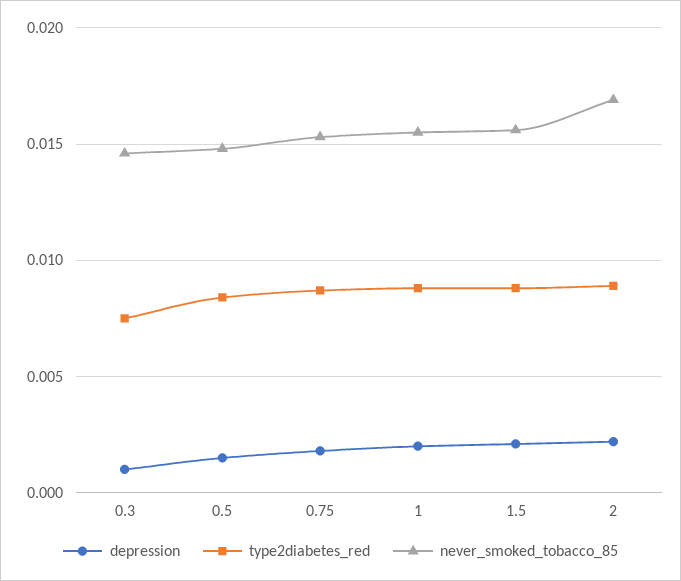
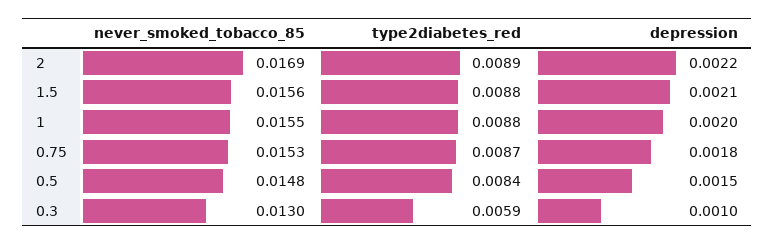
type2diabetes_red, 0.3: 0.0075 -> 0.0059
never_smoked_tobacco_85, 0.3: 0.0145 -> 0.013

